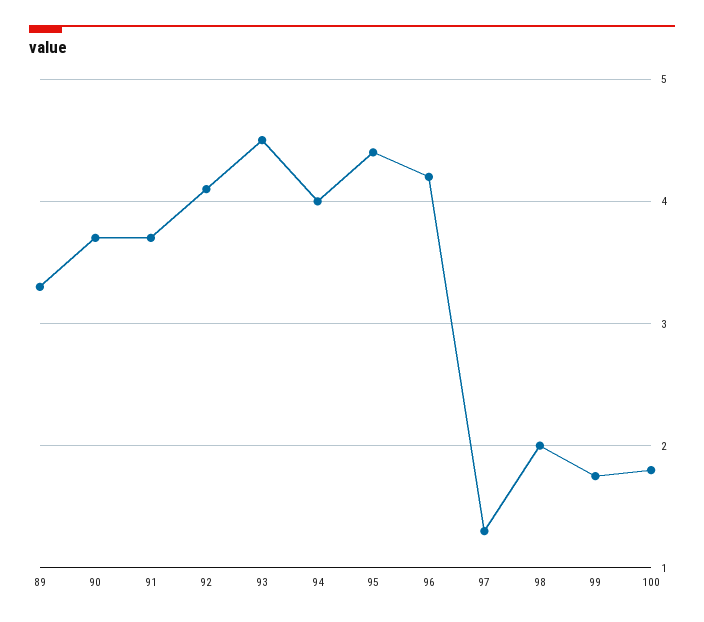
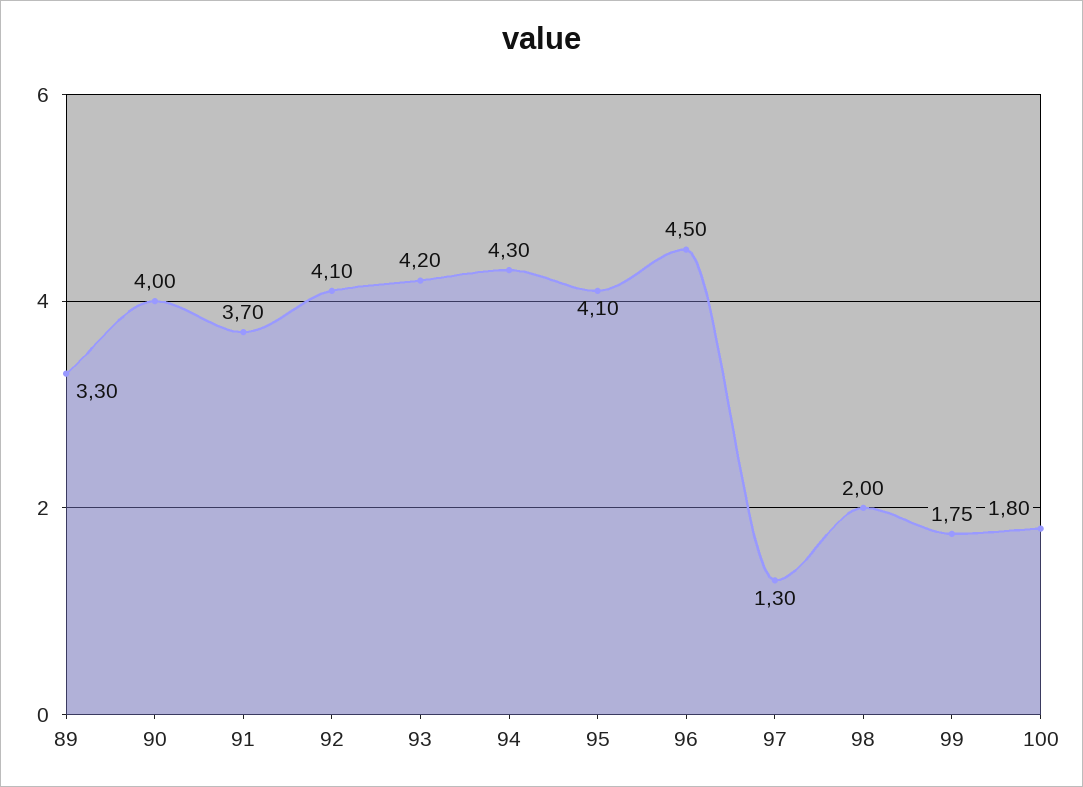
90: 3.7 -> 4
93: 4.5 -> 4.2
94: 4 -> 4.3
95: 4.4 -> 4.1
96: 4.2 -> 4.5

